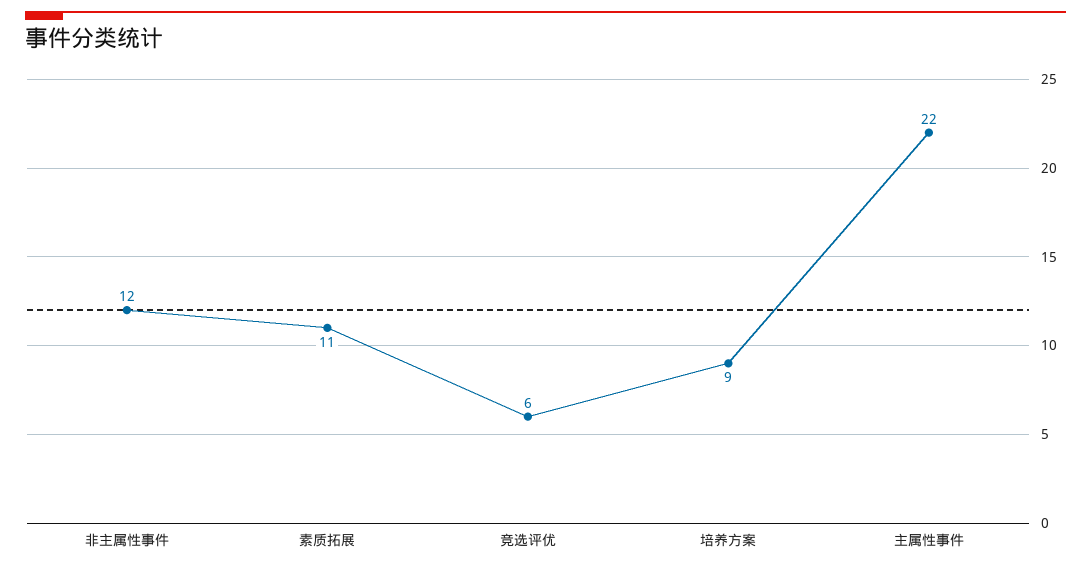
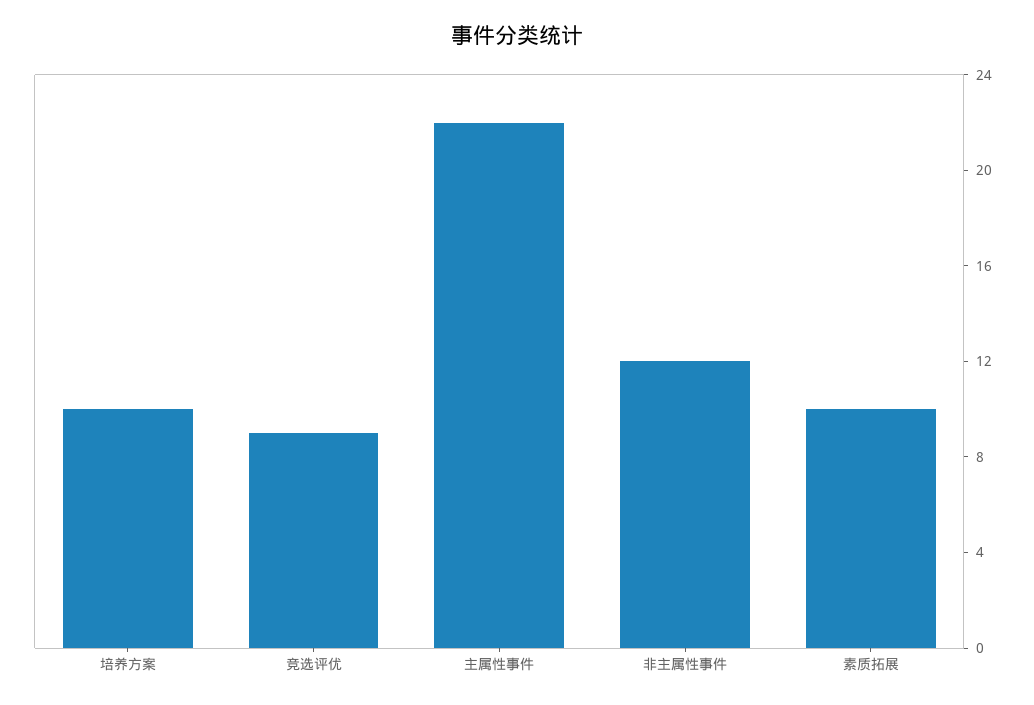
素质拓展: 11 -> 10
竞选评优: 6 -> 9
培养方案: 9 -> 10

